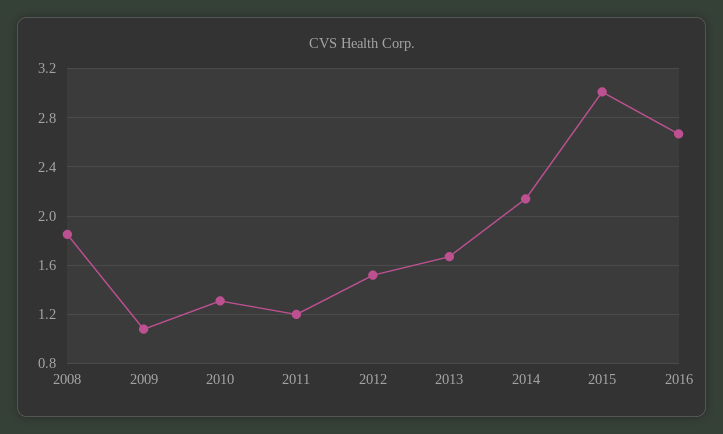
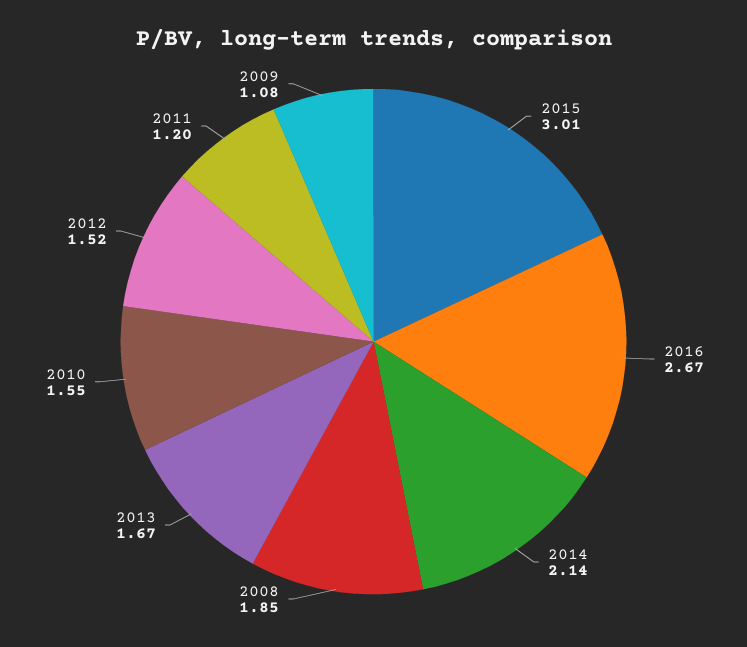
2010: 1.3 -> 1.55

